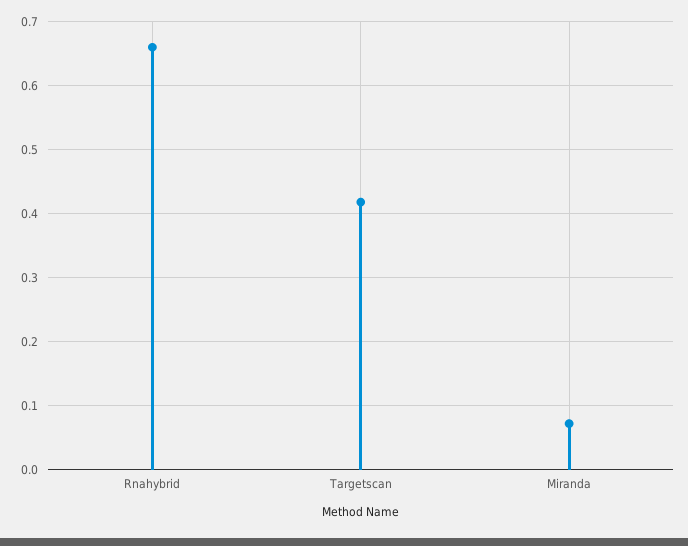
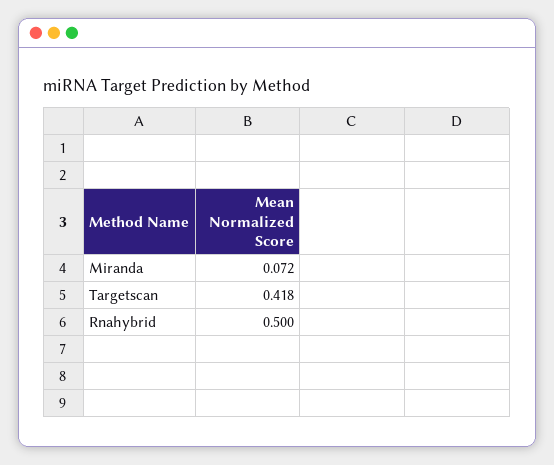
Rnahybrid: 0.66 -> 0.5

